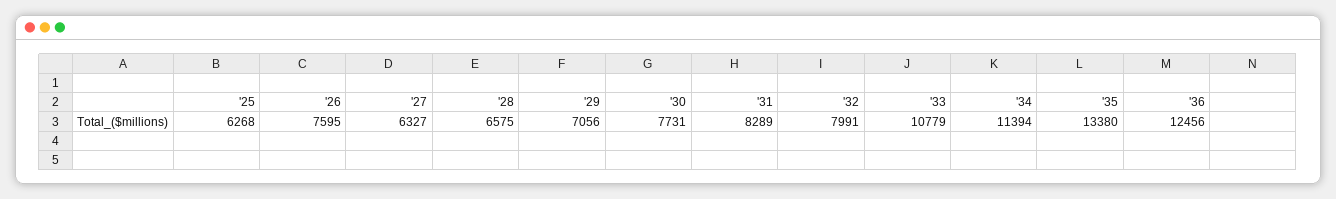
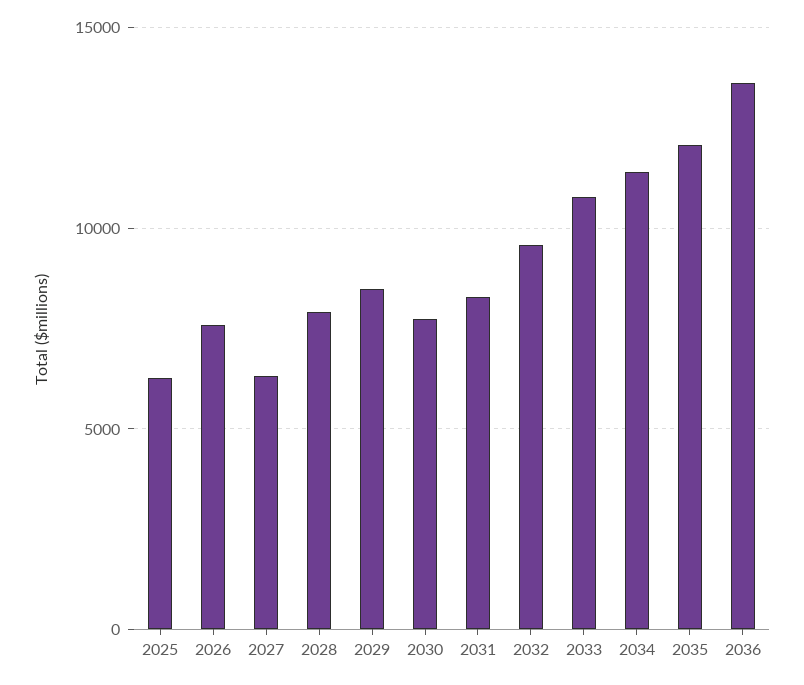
'28: 6575 -> 8000
'29: 7056 -> 8500
'32: 7991 -> 9500
'35: 13380 -> 12000
'36: 12456 -> 13500

